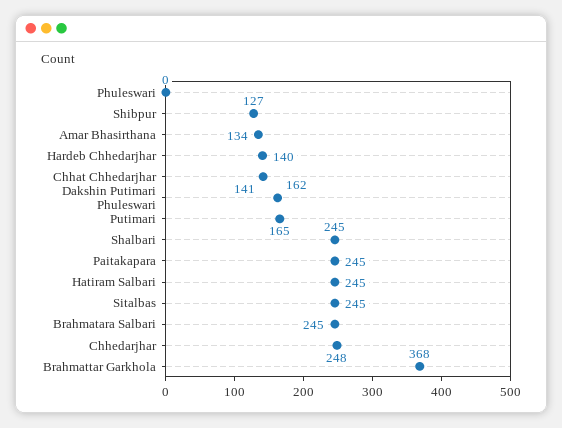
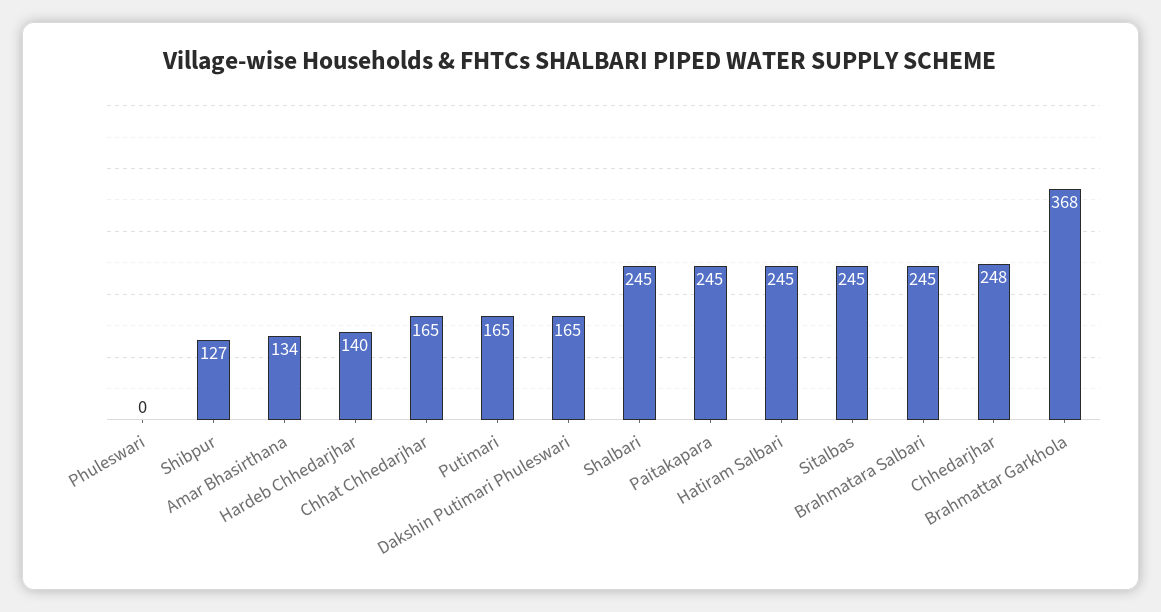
Chhat Chhedarjhar: 141 -> 165
Dakshin Putimari Phuleswari: 162 -> 165

